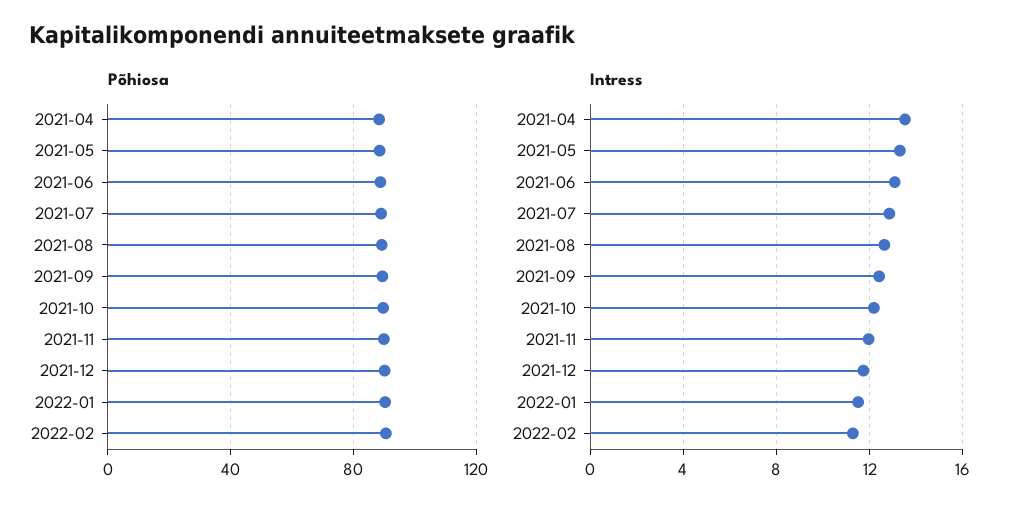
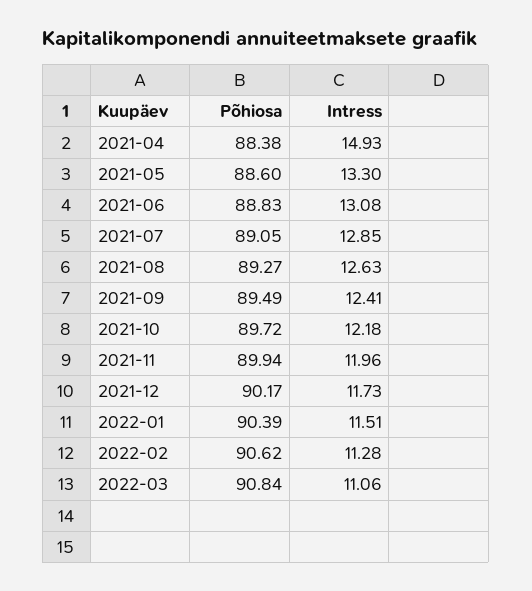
Intress, 2021-04: 13.5 -> 14.93
Põhiosa, 2022-03: none -> 90.84
Intress, 2022-03: none -> 11.06

